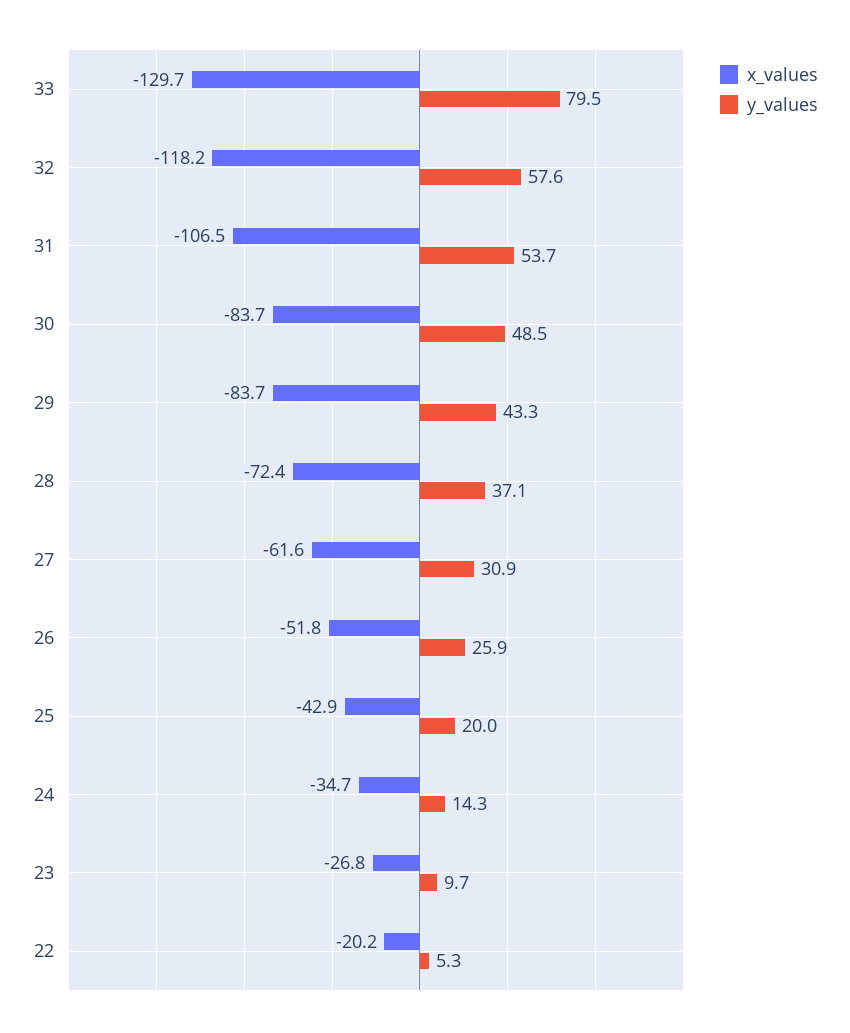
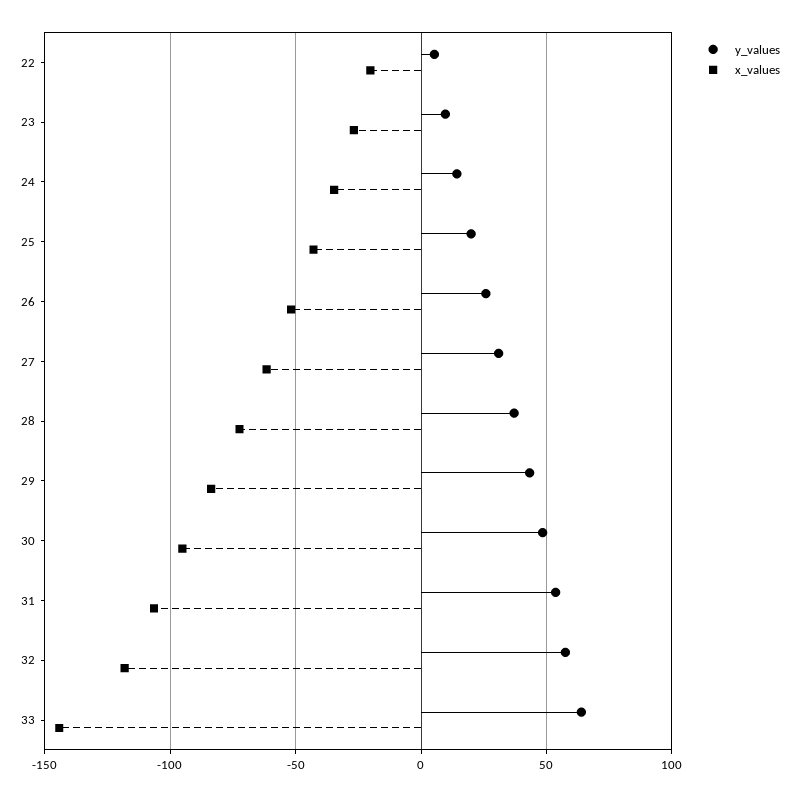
x_values, 33: -129.7 -> -145
y_values, 33: 79.5 -> 65
x_values, 30: -83.7 -> -95

